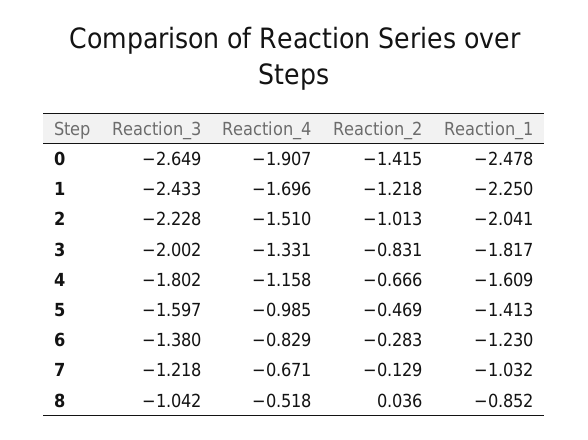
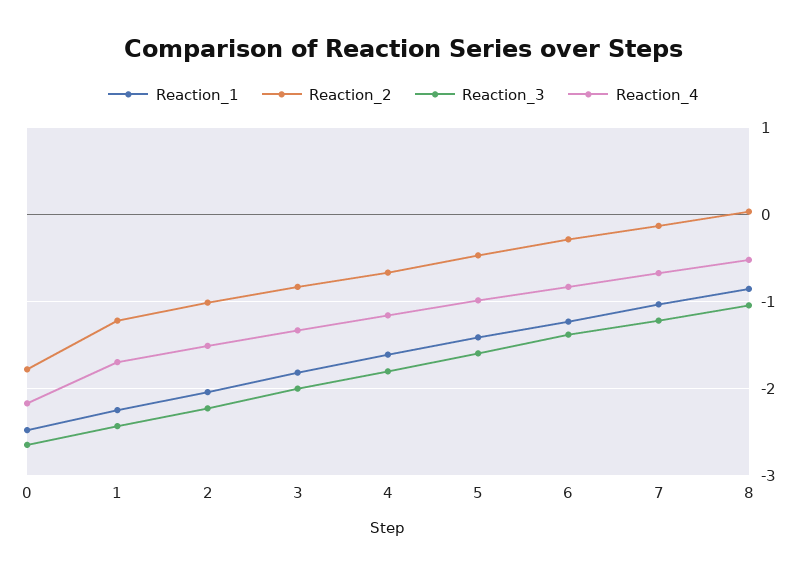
Reaction_4, 0: -1.907 -> -2.2
Reaction_2, 0: -1.415 -> -1.8

